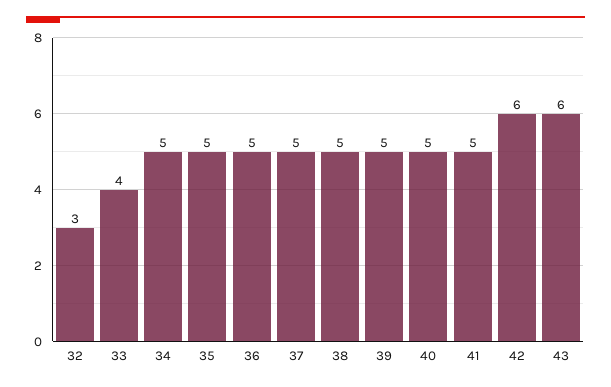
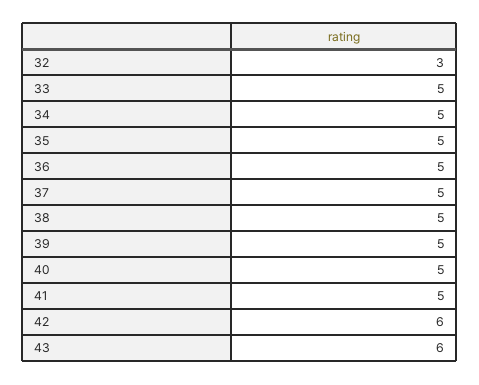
33: 4 -> 5

